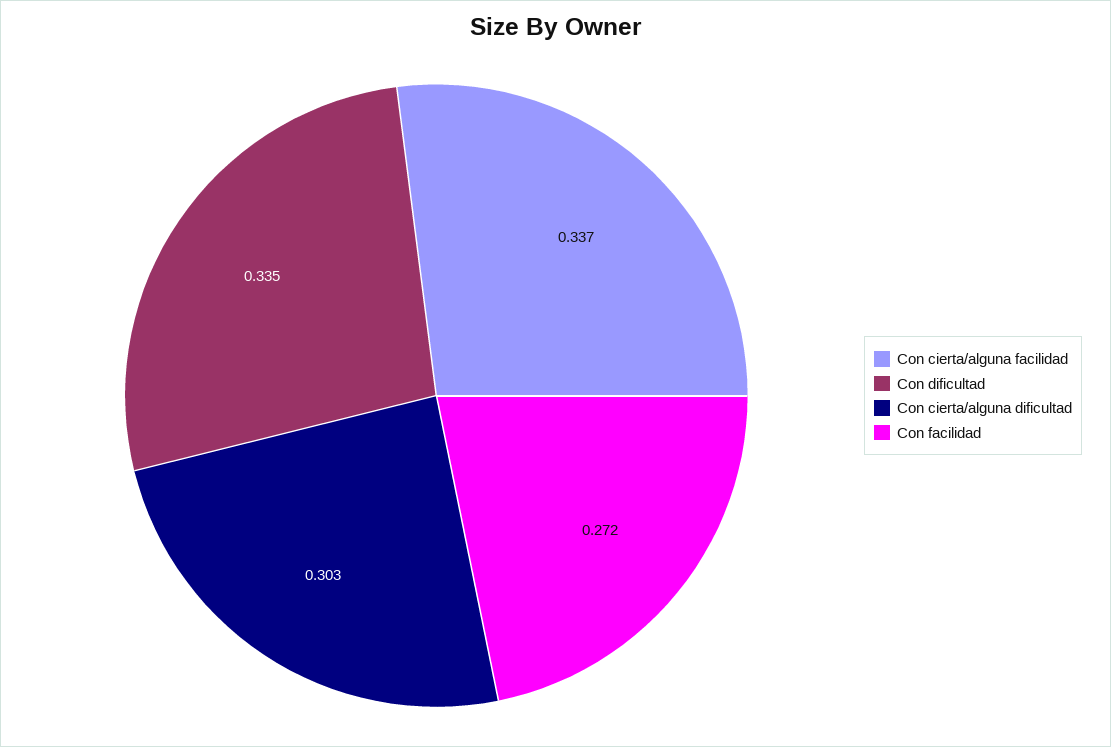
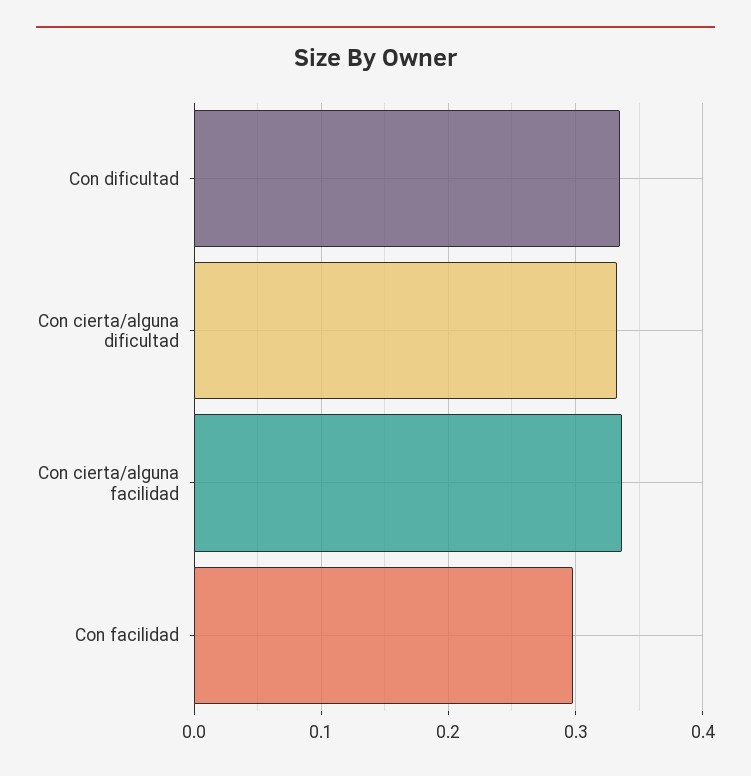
Con cierta/alguna dificultad: 0.303 -> 0.33
Con facilidad: 0.272 -> 0.3

